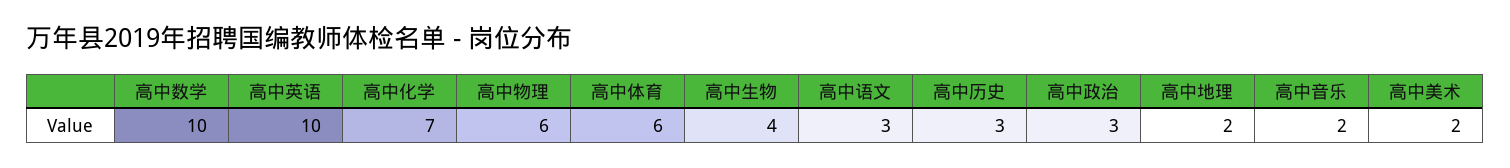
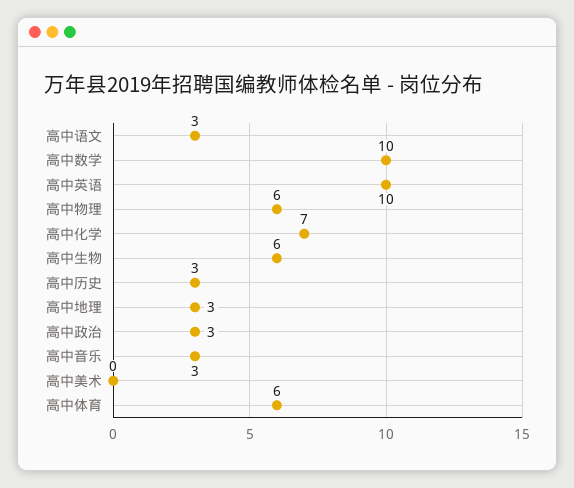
高中生物: 4 -> 6
高中地理: 2 -> 3
高中音乐: 2 -> 3
高中美术: 2 -> 0

